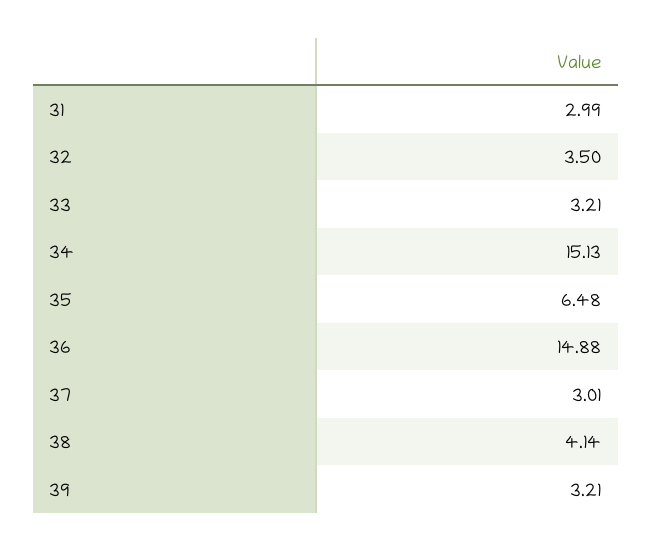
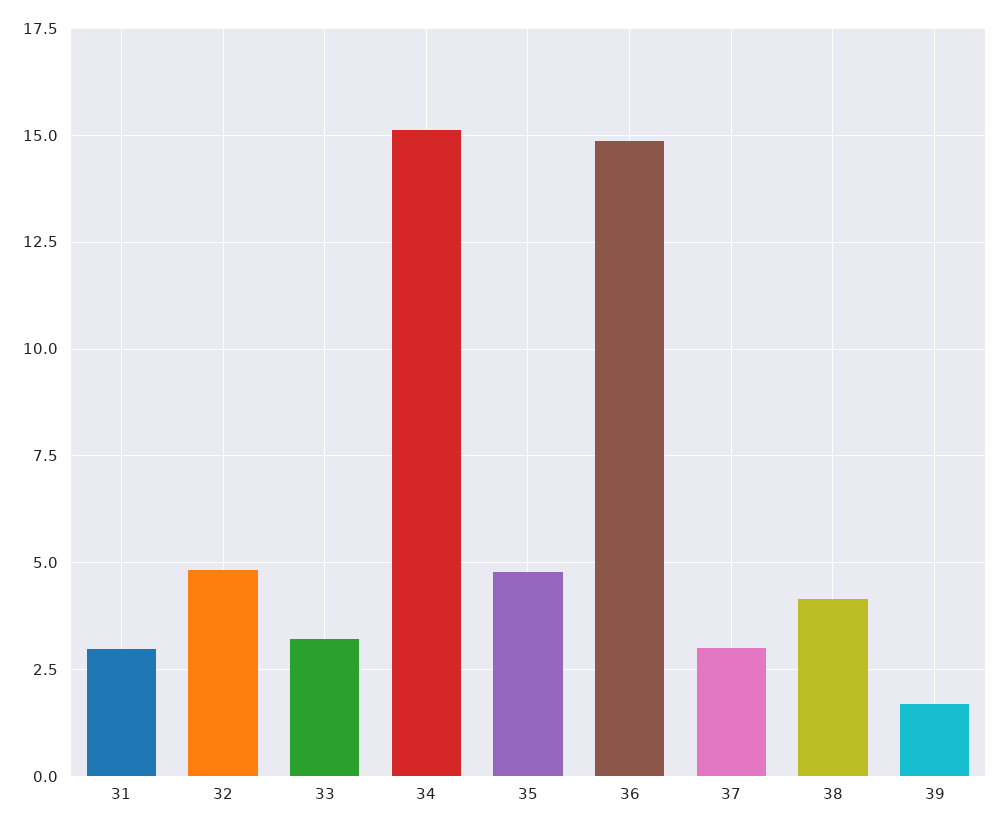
32: 3.5 -> 4.75
35: 6.48 -> 4.75
39: 3.21 -> 1.75

